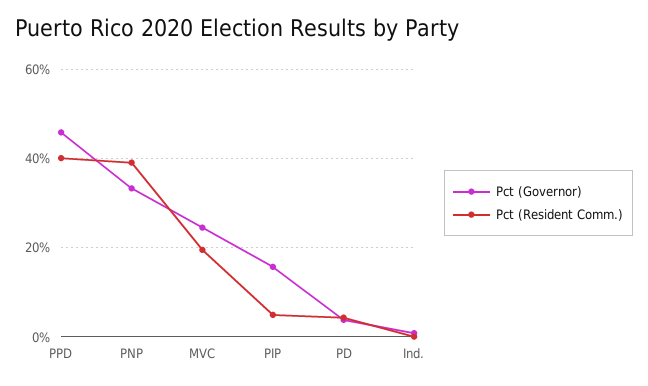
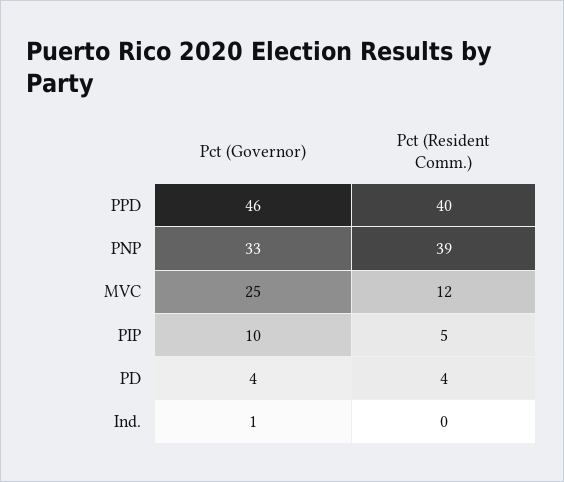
Pct (Resident Comm.), MVC: 20 -> 12
Pct (Governor), PIP: 16 -> 10

